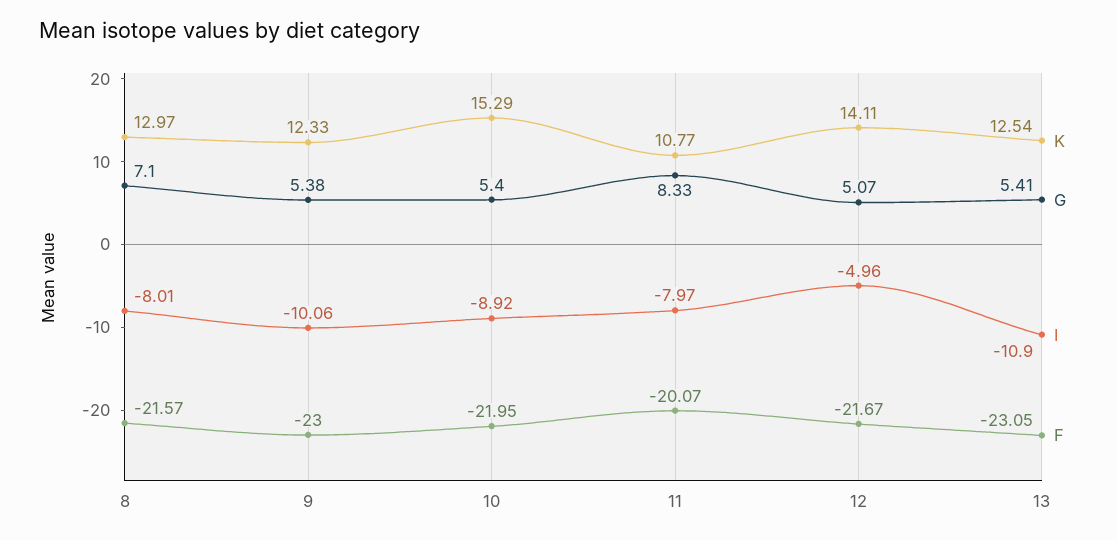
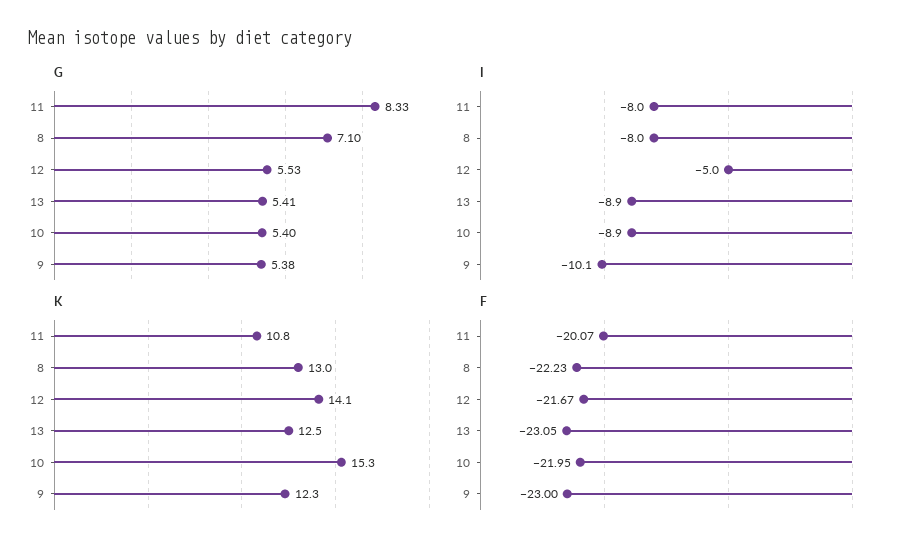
F, 8: -21.57 -> -22.23
G, 12: 5.07 -> 5.53
I, 13: -10.9 -> -8.9

